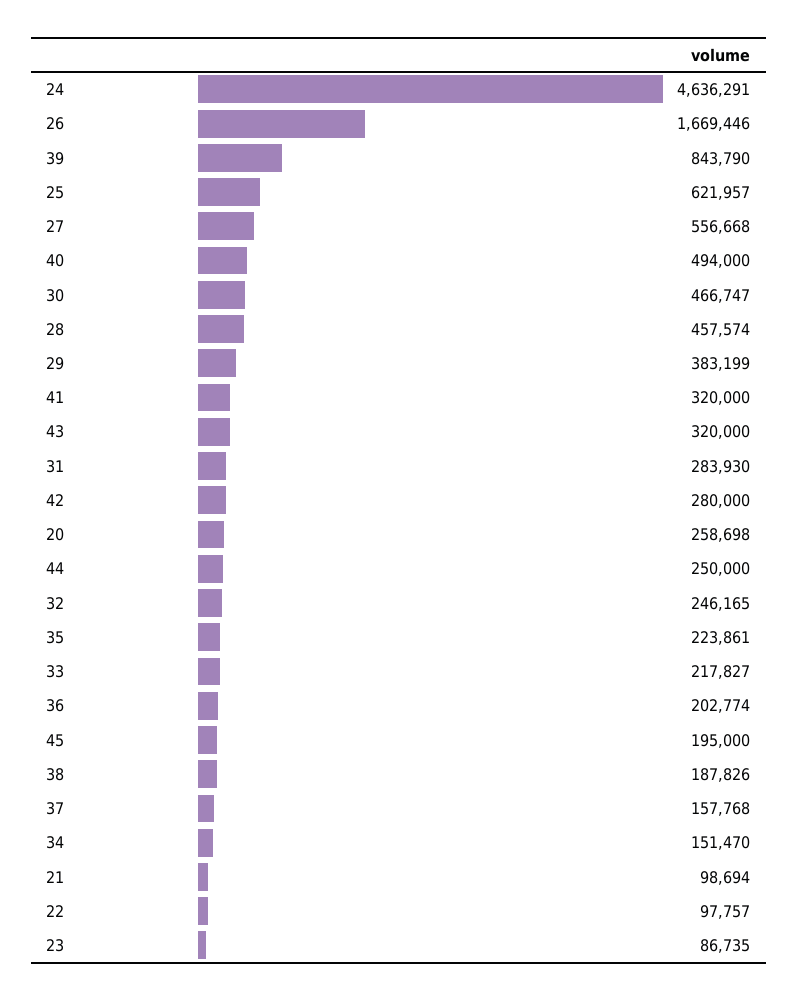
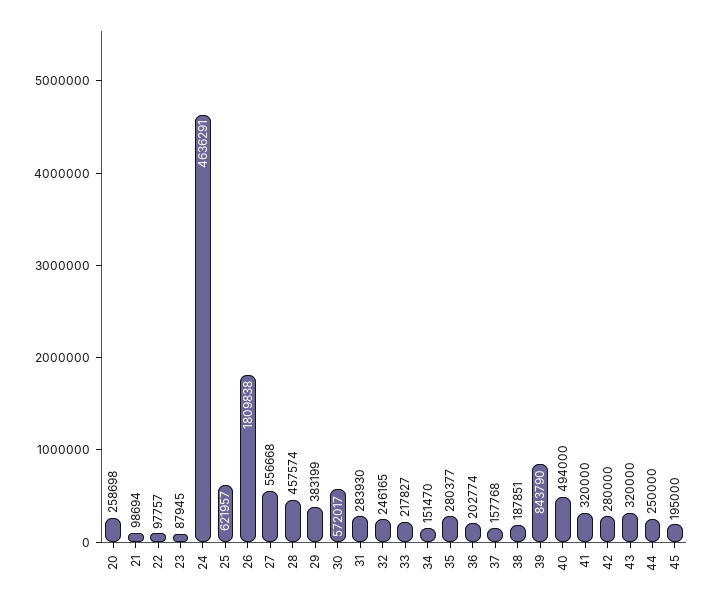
26: 1669446 -> 1809838
30: 466747 -> 572017
35: 223861 -> 280377
38: 187826 -> 187851
23: 86735 -> 87945

